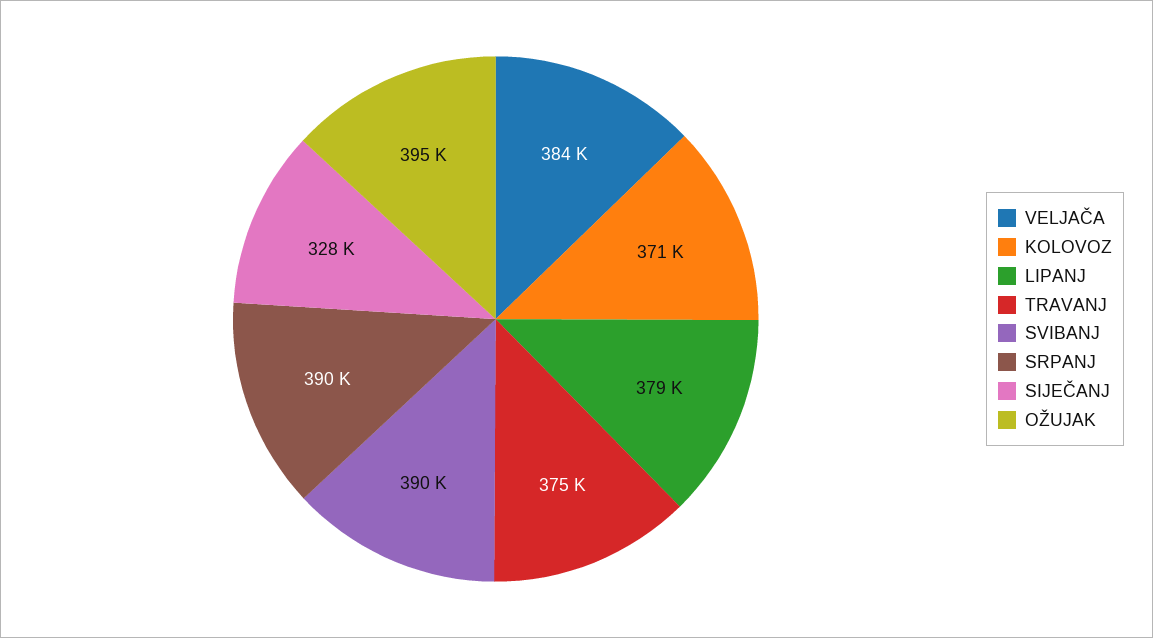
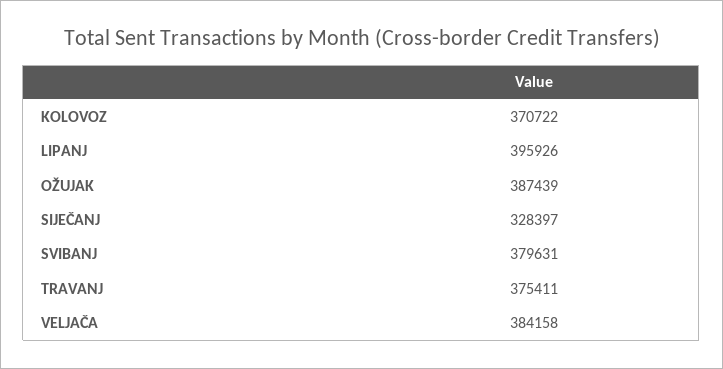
LIPANJ: 379000 -> 395926
SVIBANJ: 390000 -> 379631
SRPANJ: 390000 -> none
OŽUJAK: 395000 -> 387439

